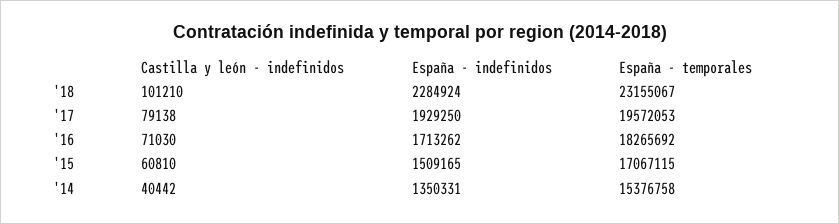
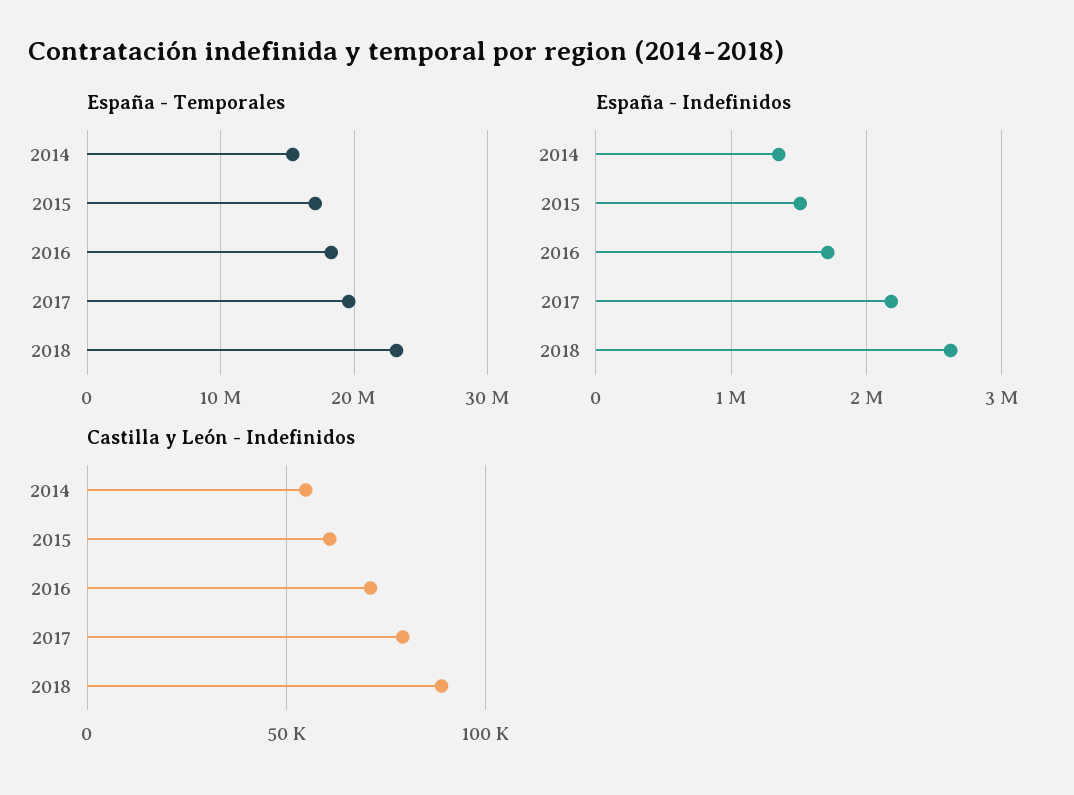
Castilla y león - indefinidos, '18: 101210 -> 90000
España - indefinidos, '18: 2284924 -> 2600000
España - indefinidos, '17: 1929250 -> 2200000
Castilla y león - indefinidos, '14: 40442 -> 55000

